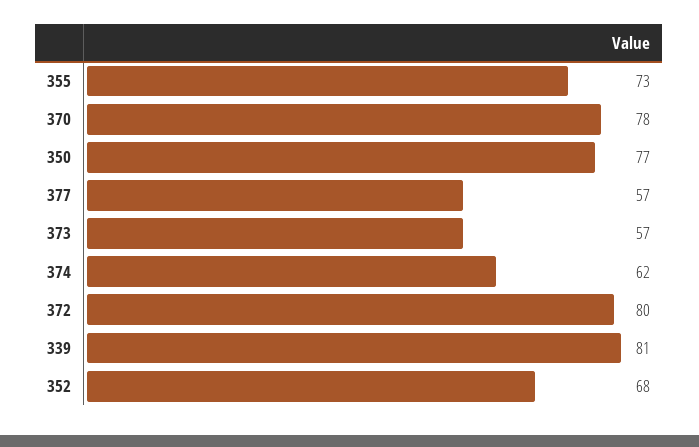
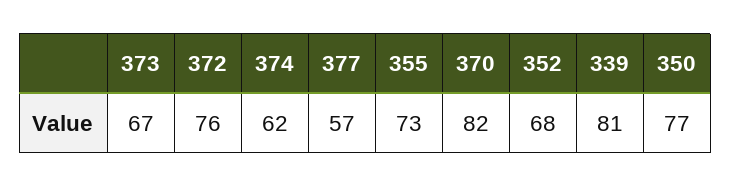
370: 78 -> 82
373: 57 -> 67
372: 80 -> 76

